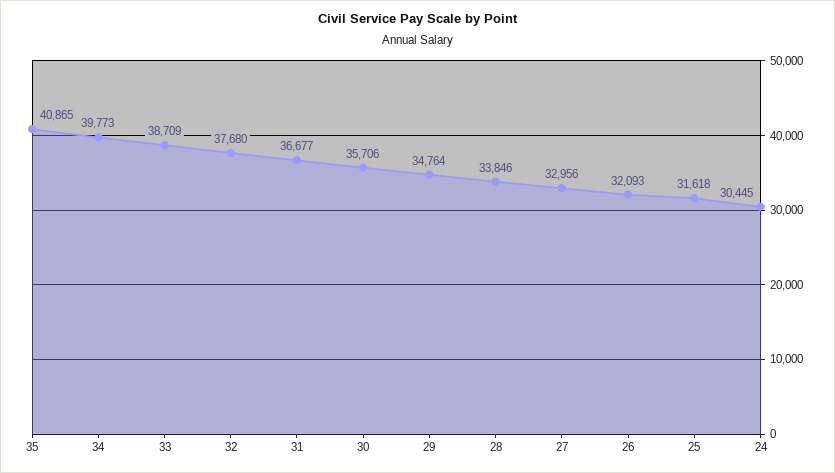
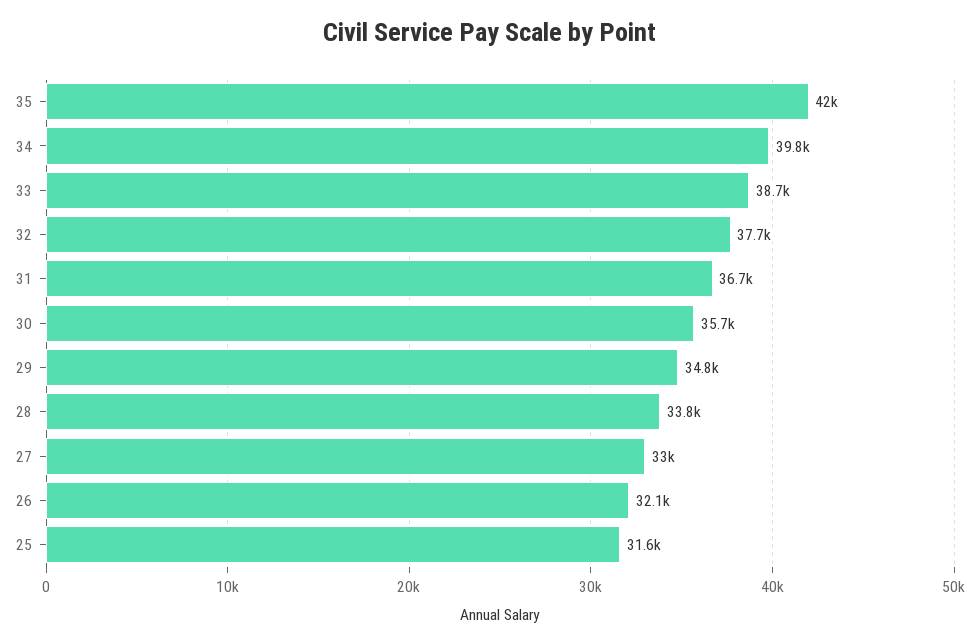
35: 40865 -> 42000
24: 30445 -> none

